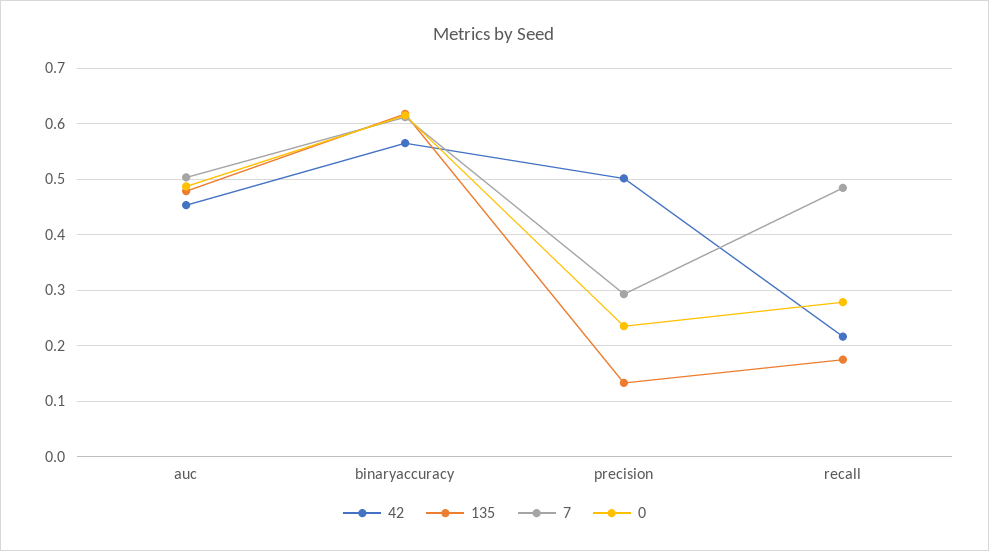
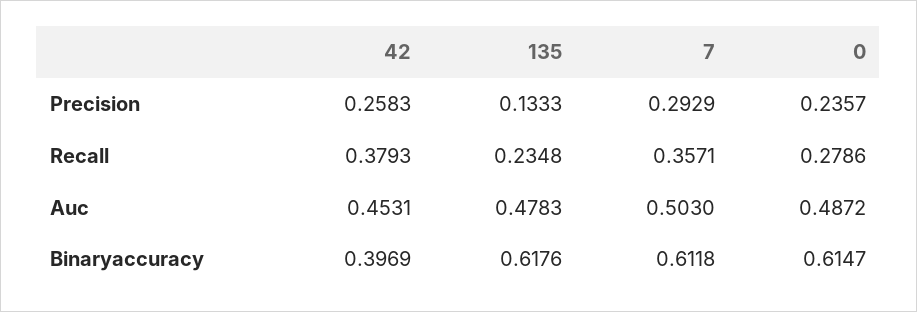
42, binaryaccuracy: 0.56 -> 0.3969
42, precision: 0.5 -> 0.2583
42, recall: 0.22 -> 0.3793
135, recall: 0.18 -> 0.2348
7, recall: 0.48 -> 0.3571

